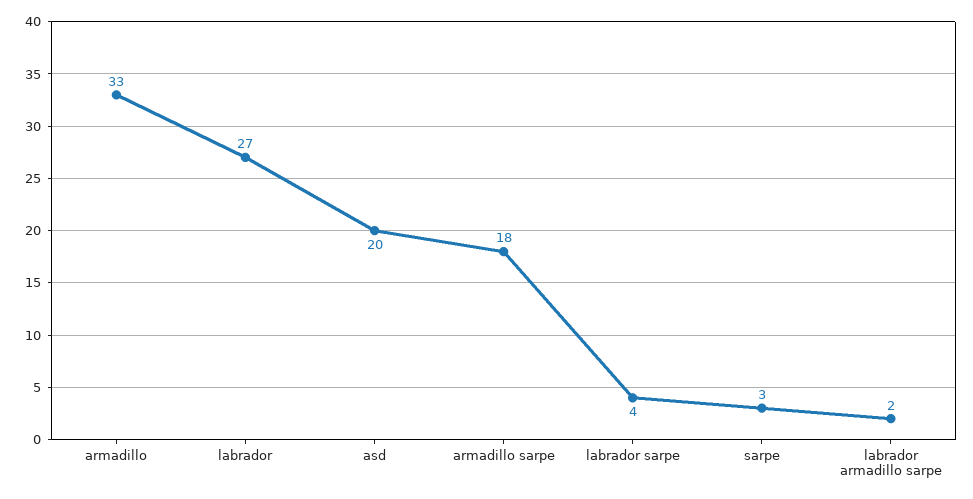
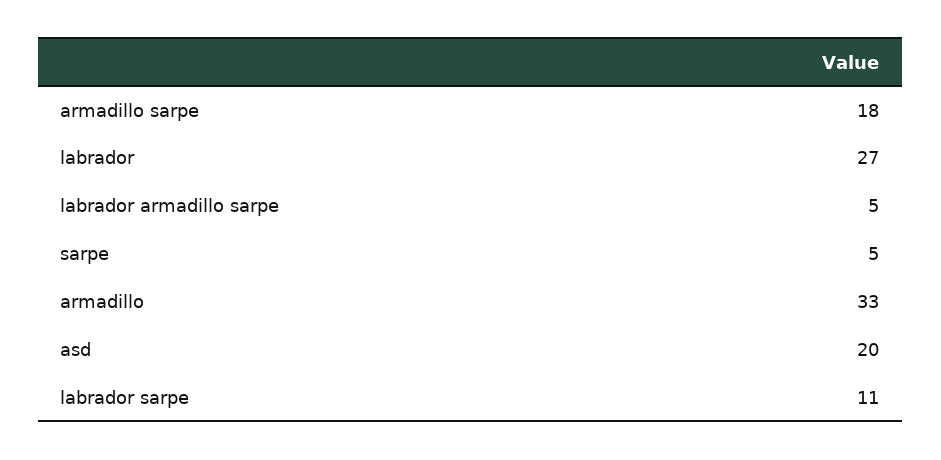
labrador sarpe: 4 -> 11
sarpe: 3 -> 5
labrador armadillo sarpe: 2 -> 5

